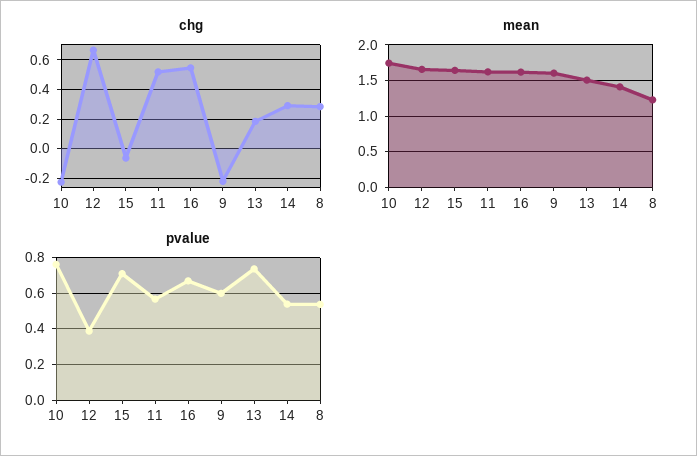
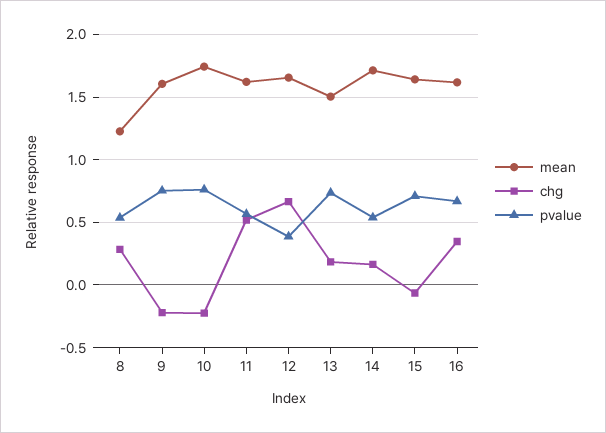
chg, 16: 0.55 -> 0.35
chg, 14: 0.3 -> 0.15
mean, 14: 1.4 -> 1.7
pvalue, 9: 0.6 -> 0.75

